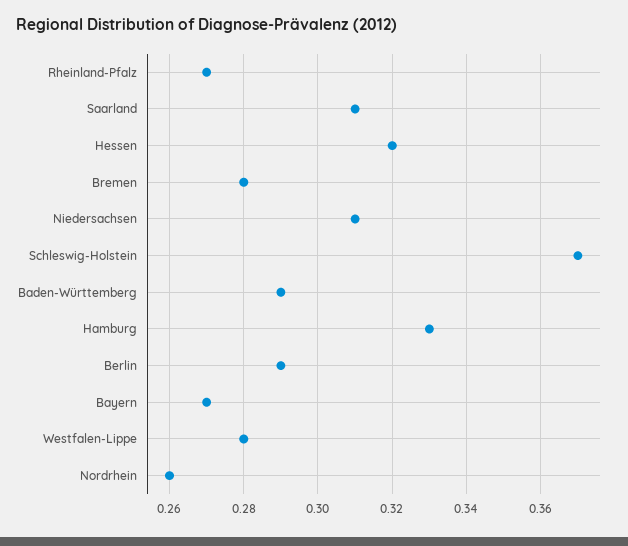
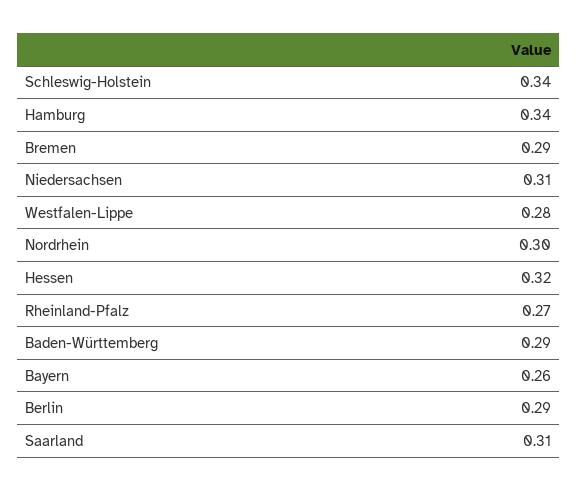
Bremen: 0.28 -> 0.29
Schleswig-Holstein: 0.37 -> 0.34
Hamburg: 0.33 -> 0.34
Bayern: 0.27 -> 0.26
Nordrhein: 0.26 -> 0.3

